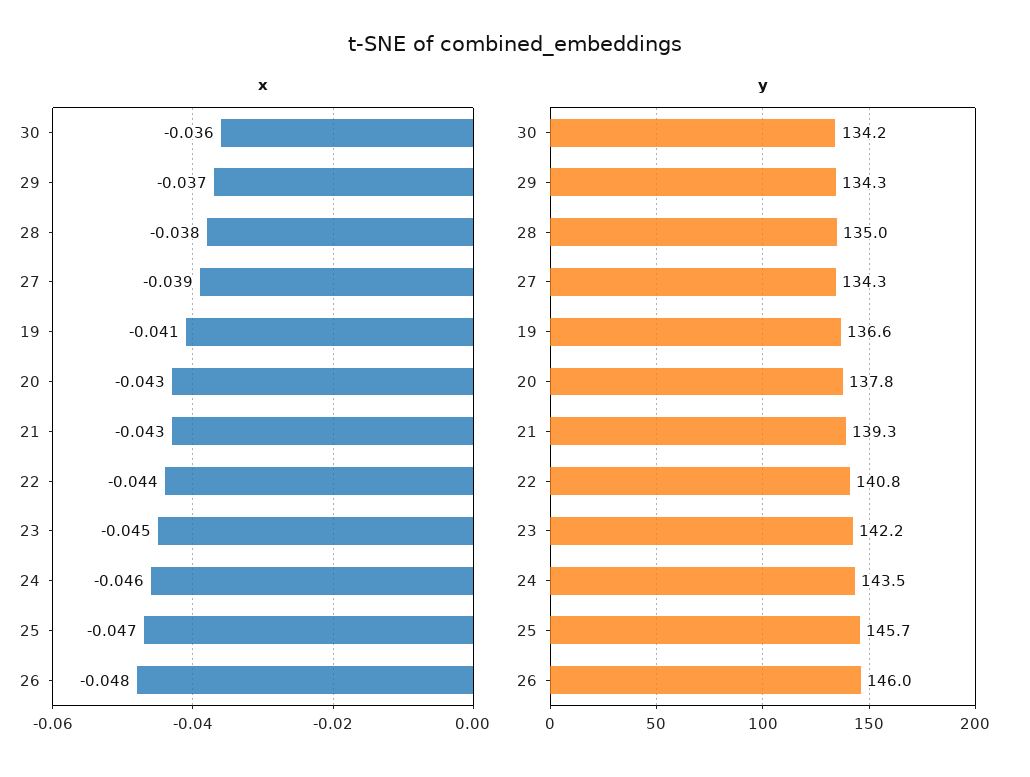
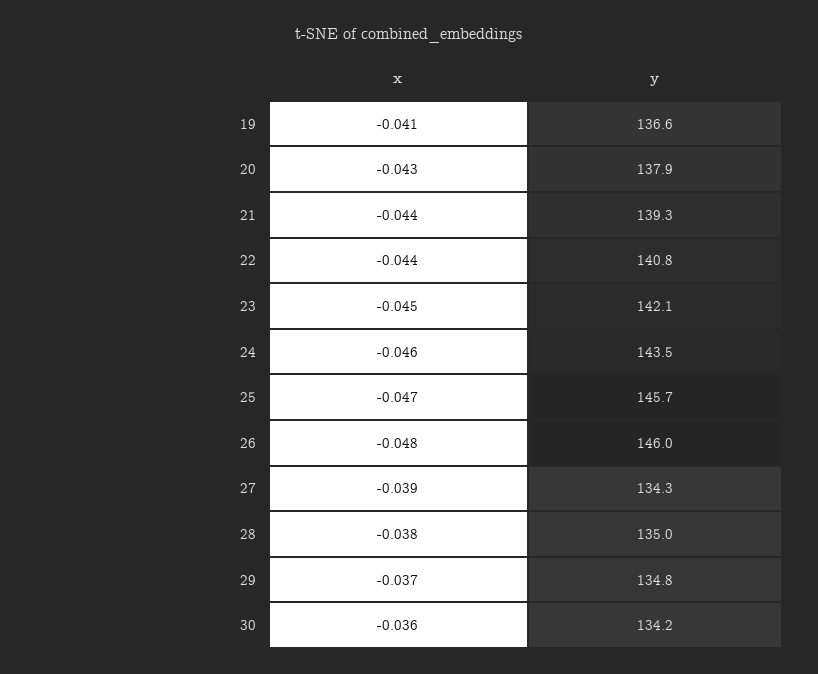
x, 21: -0.043 -> -0.044
y, 29: 134.3 -> 134.8
y, 20: 137.8 -> 137.9
y, 23: 142.2 -> 142.1

